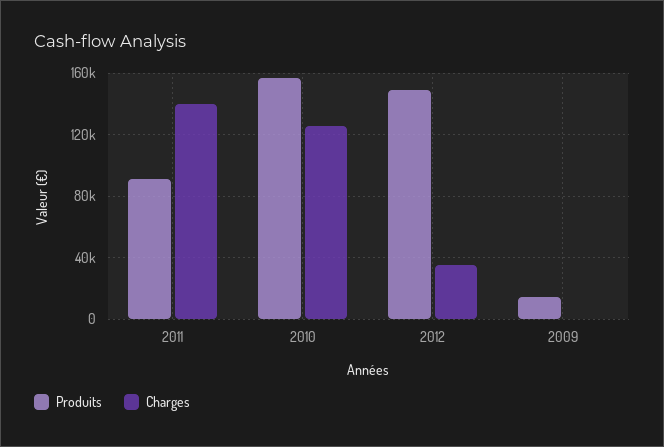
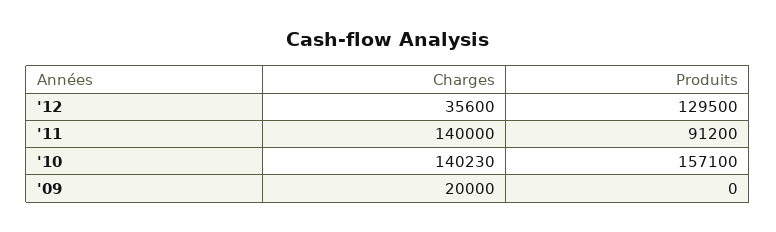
Charges, 2010: 125000 -> 140230
Produits, 2012: 150000 -> 129500
Produits, 2009: 15000 -> 0
Charges, 2009: 0 -> 20000

